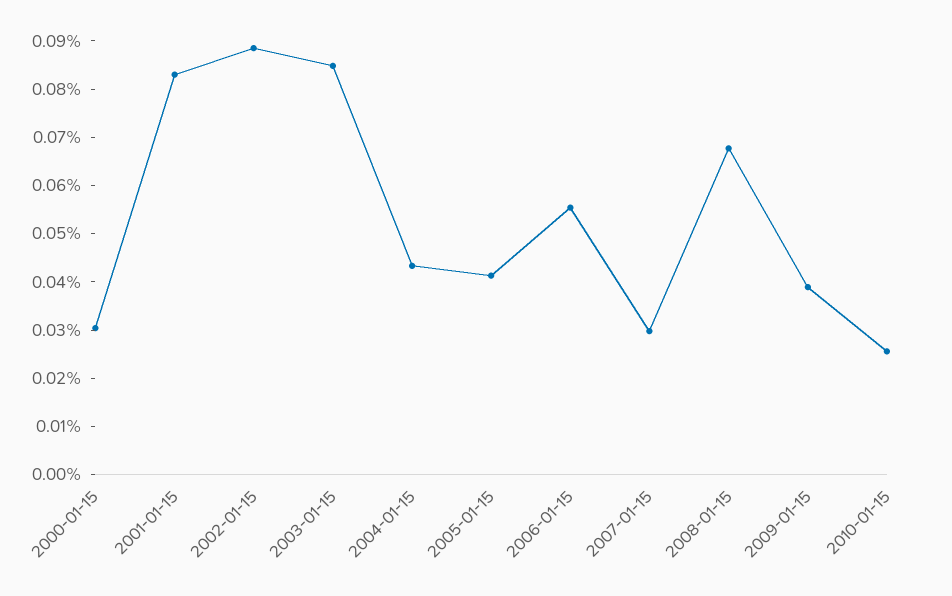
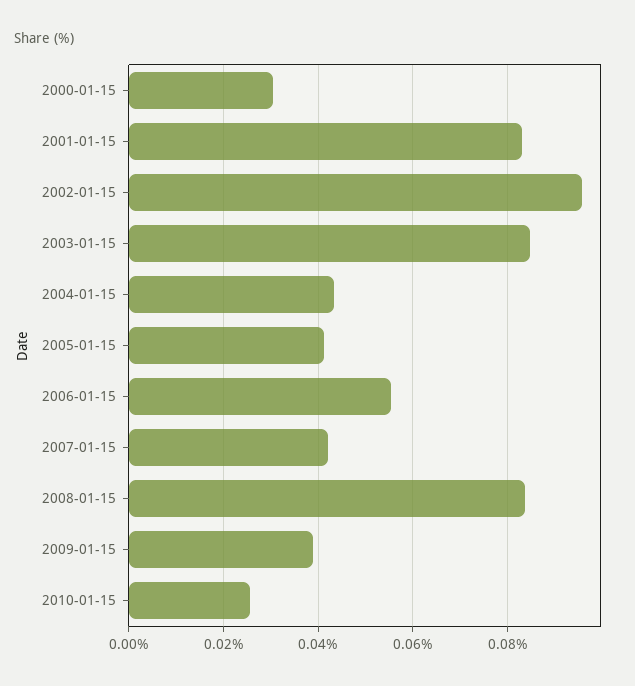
2002-01-15: 0.088 -> 0.096
2007-01-15: 0.03 -> 0.042
2008-01-15: 0.068 -> 0.084

